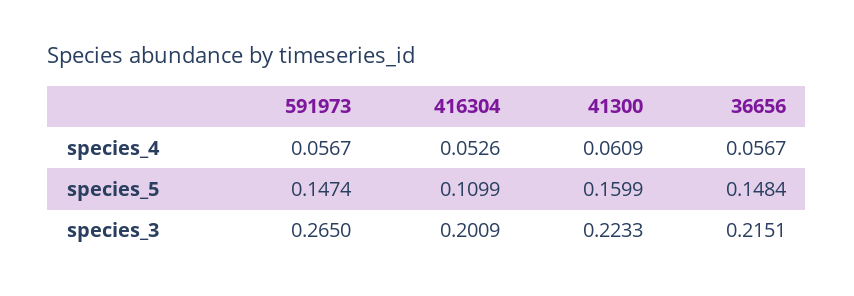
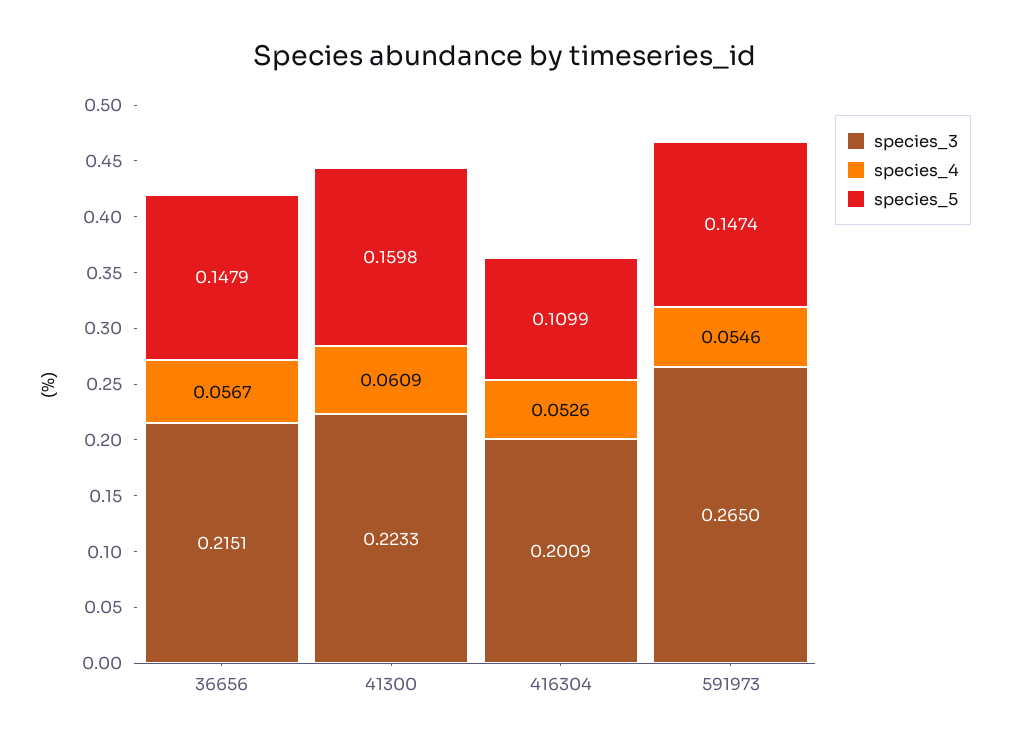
species_4, 591973: 0.0567 -> 0.0546
species_5, 41300: 0.1599 -> 0.1598
species_5, 36656: 0.1484 -> 0.1479

